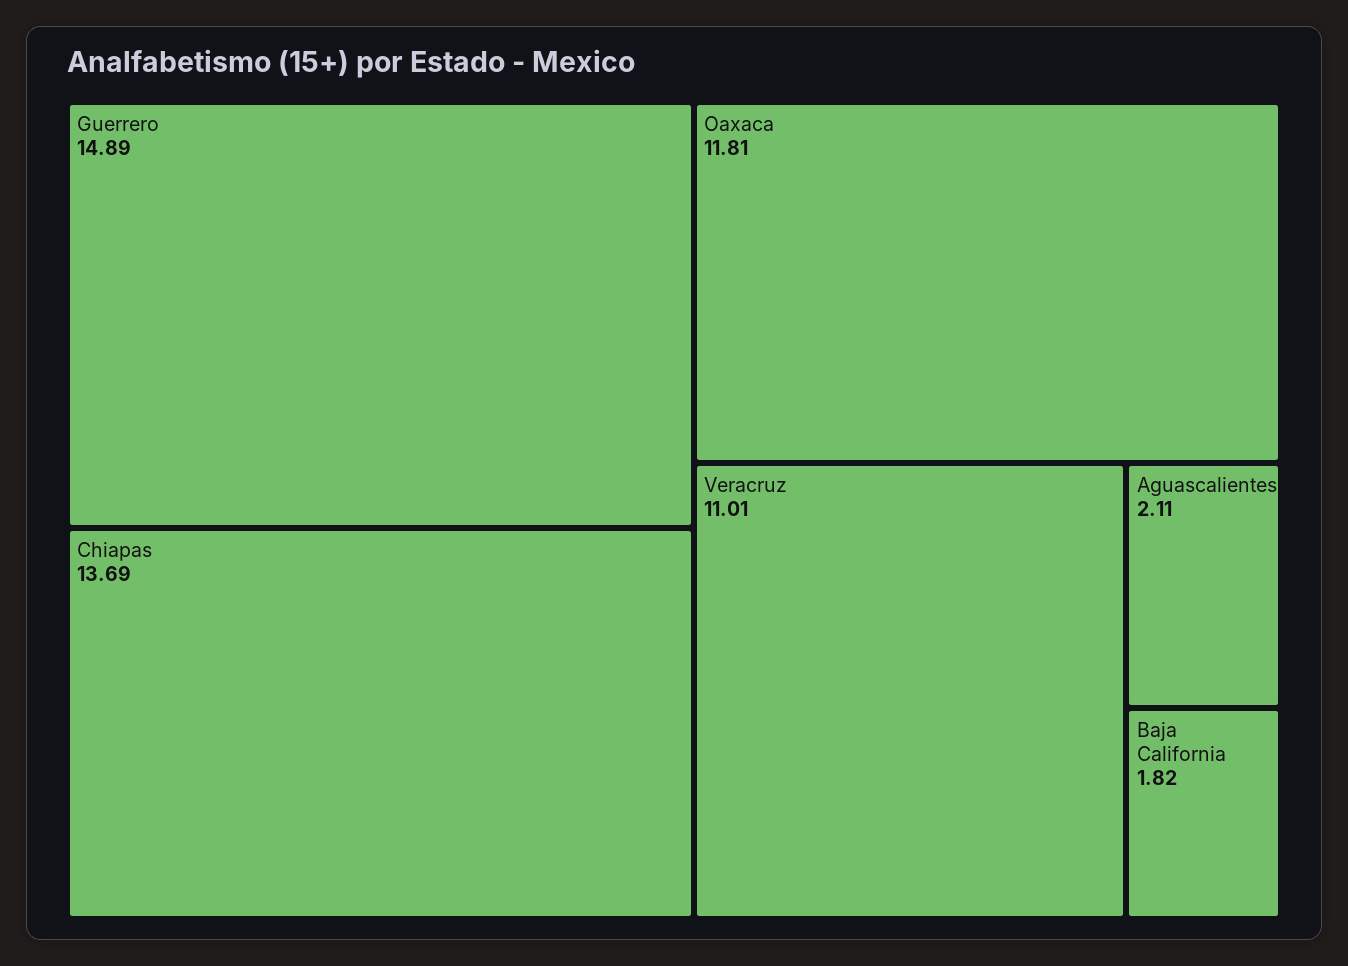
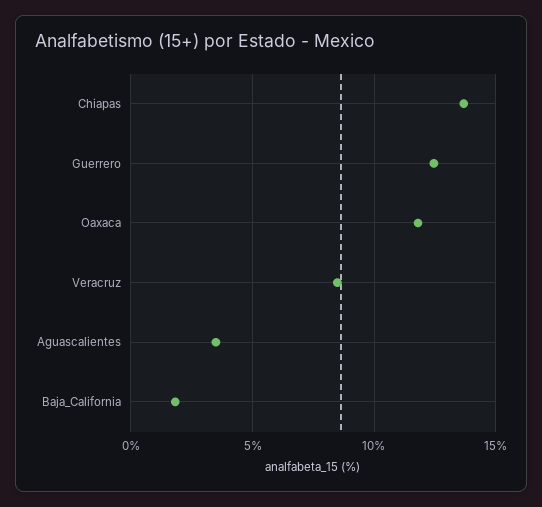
Guerrero: 14.89 -> 12.5
Veracruz: 11.01 -> 8.5
Aguascalientes: 2.11 -> 3.5

